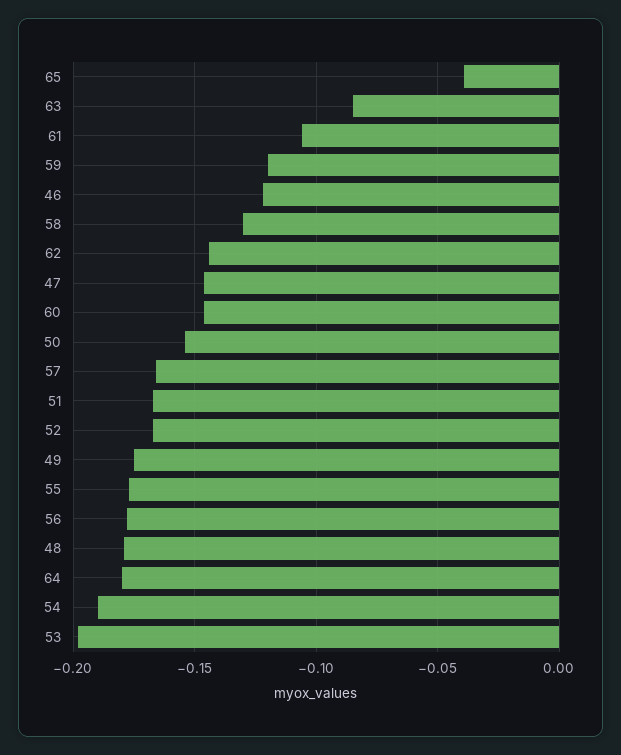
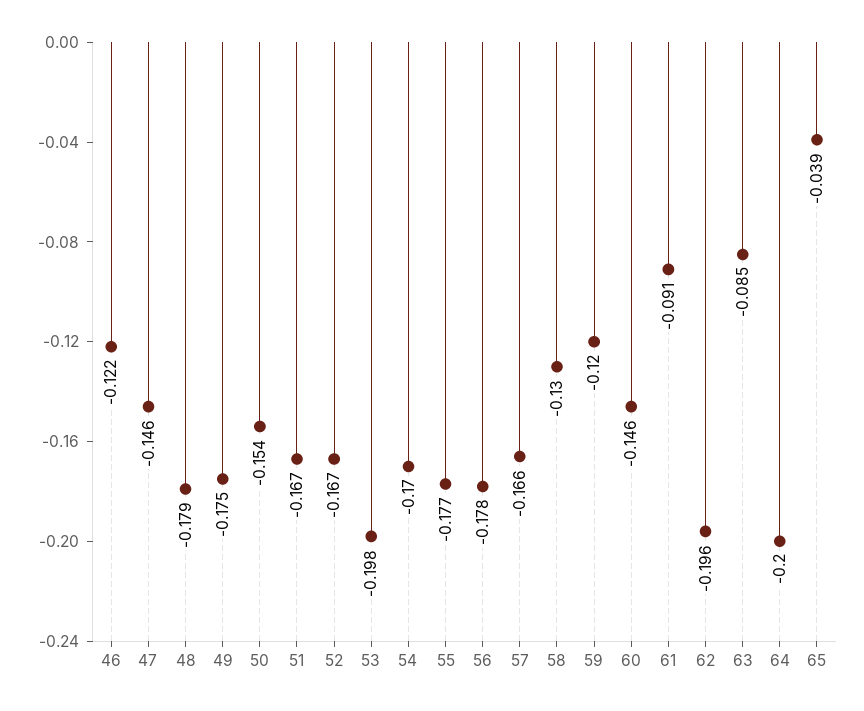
61: -0.105 -> -0.091
62: -0.145 -> -0.196
64: -0.18 -> -0.2
54: -0.19 -> -0.17

